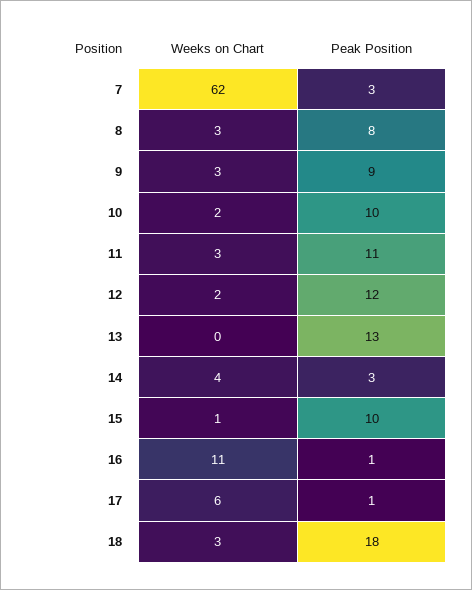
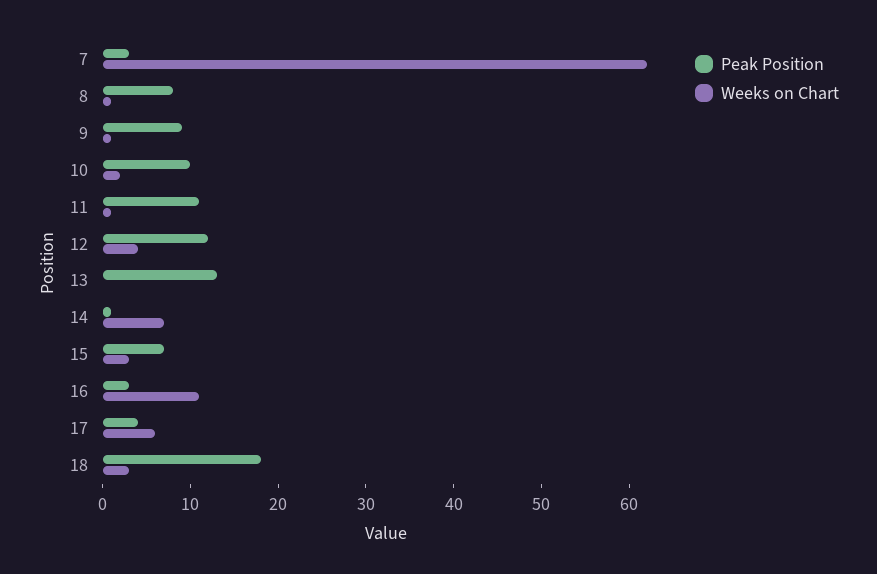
Weeks on Chart, 8: 3 -> 1
Weeks on Chart, 9: 3 -> 1
Weeks on Chart, 11: 3 -> 1
Weeks on Chart, 12: 2 -> 4
Weeks on Chart, 14: 4 -> 7
Peak Position, 14: 3 -> 1
Weeks on Chart, 15: 1 -> 3
Peak Position, 15: 10 -> 7
Peak Position, 16: 1 -> 3
Peak Position, 17: 1 -> 4

